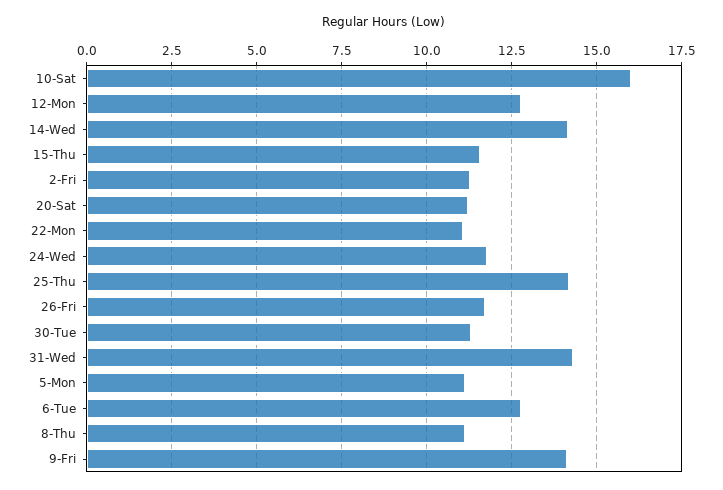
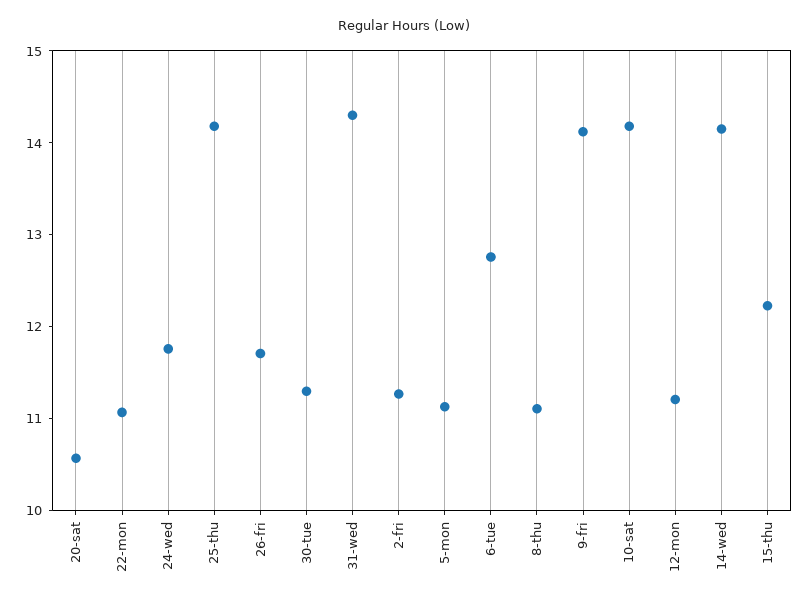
10-Sat: 16 -> 14.2
12-Mon: 12.75 -> 11.2
15-Thu: 11.5 -> 12.2
20-Sat: 11.25 -> 10.6

